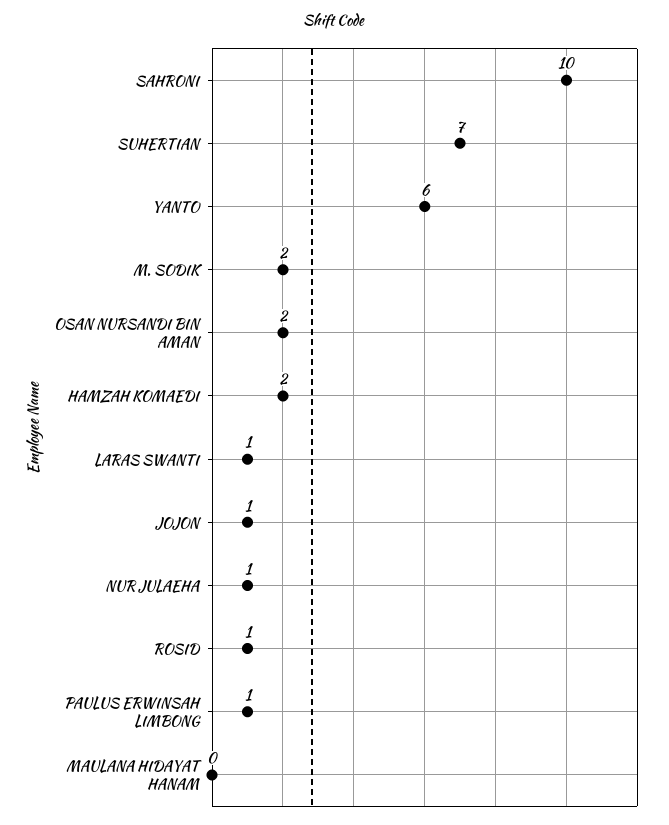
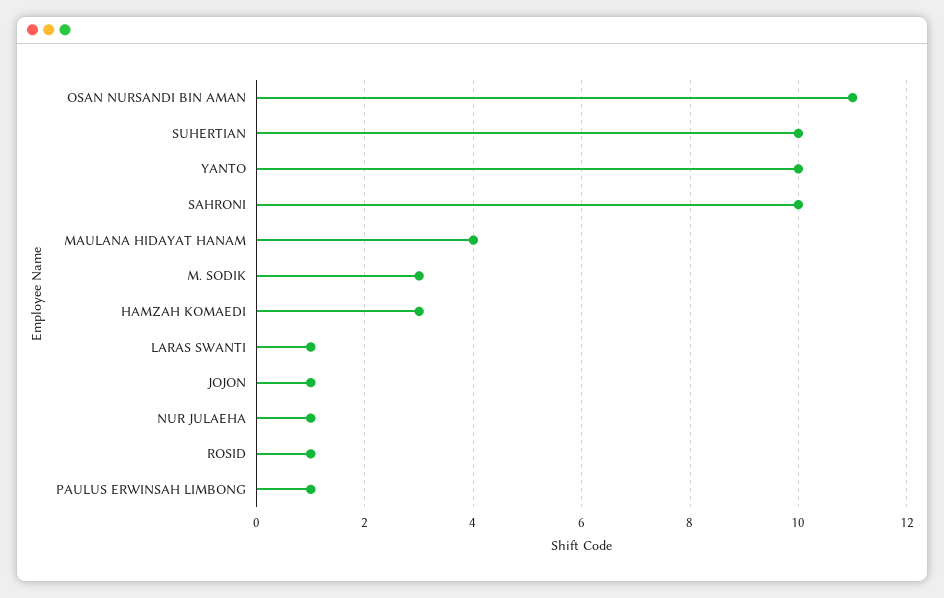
SUHERTIAN: 7 -> 10
YANTO: 6 -> 10
M. SODIK: 2 -> 3
OSAN NURSANDI BIN AMAN: 2 -> 11
HAMZAH KOMAEDI: 2 -> 3
MAULANA HIDAYAT HANAM: 0 -> 4

